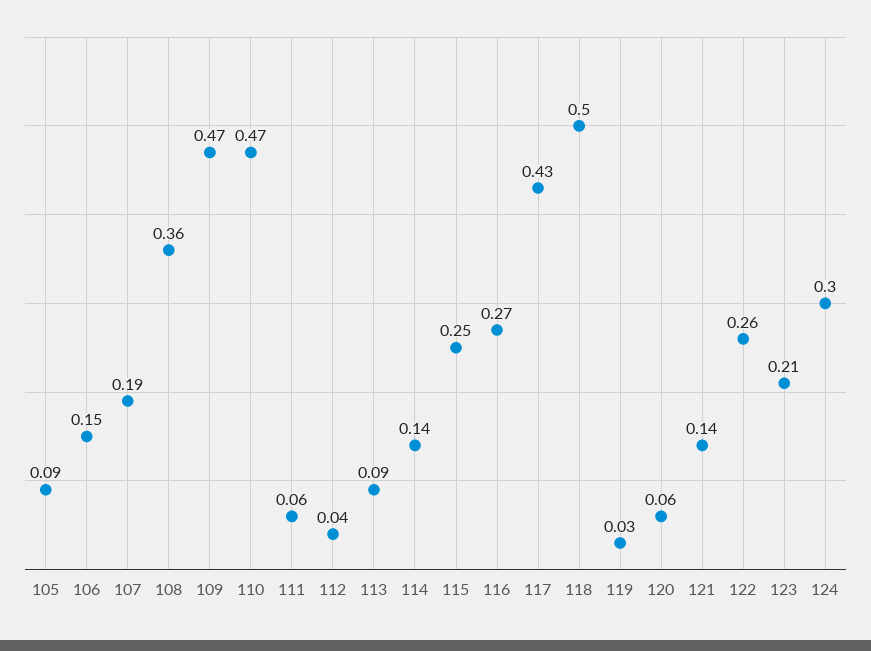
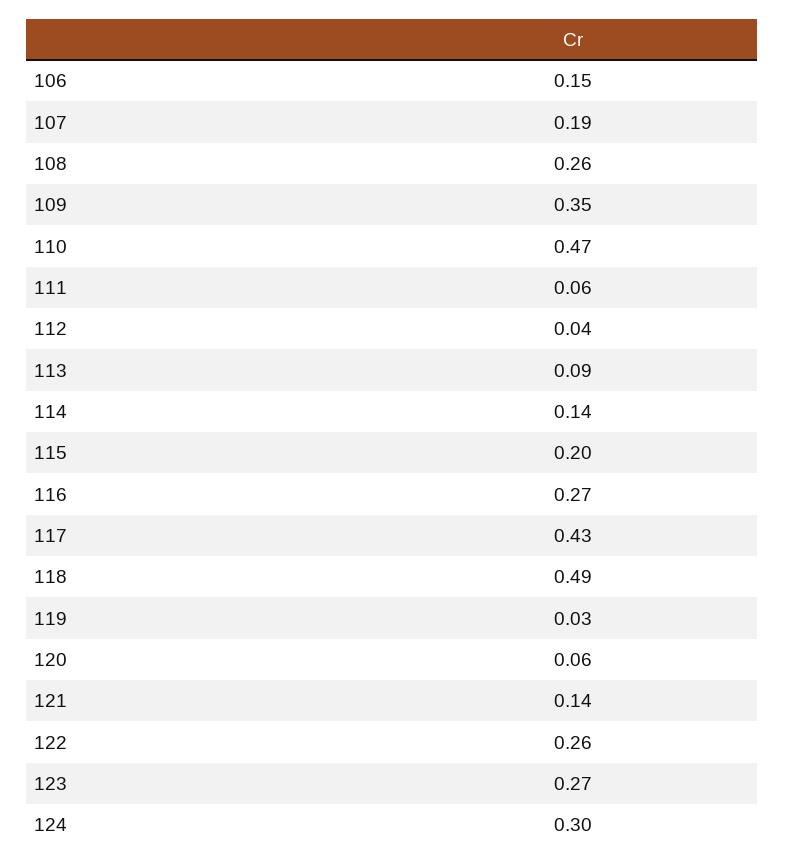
105: 0.09 -> none
108: 0.36 -> 0.26
109: 0.47 -> 0.35
115: 0.25 -> 0.2
118: 0.5 -> 0.49
123: 0.21 -> 0.27

